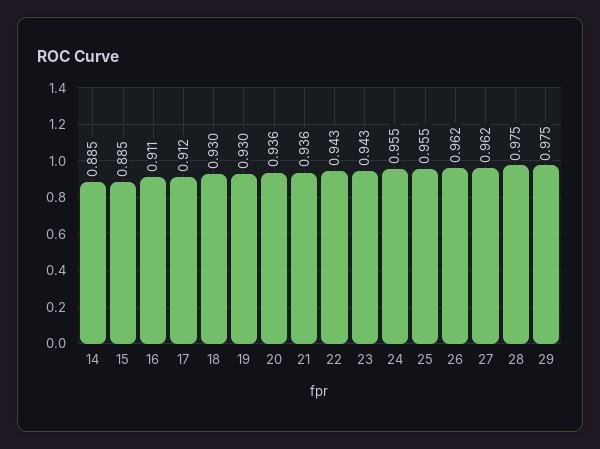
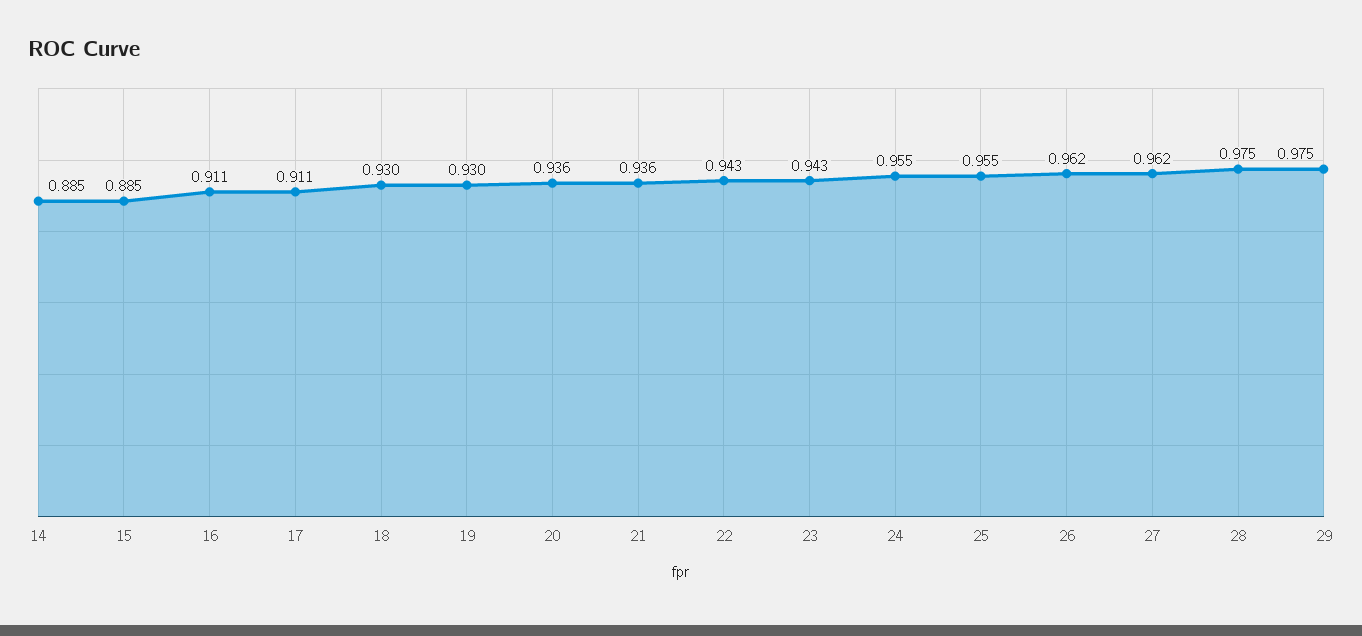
17: 0.912 -> 0.911

